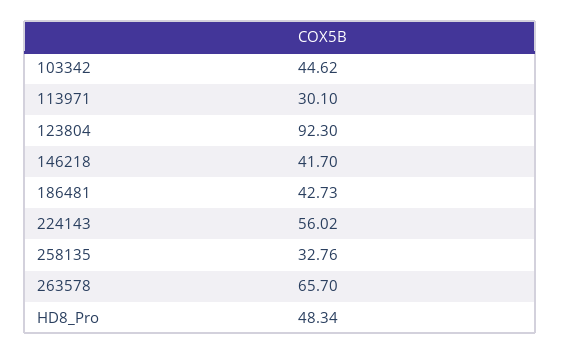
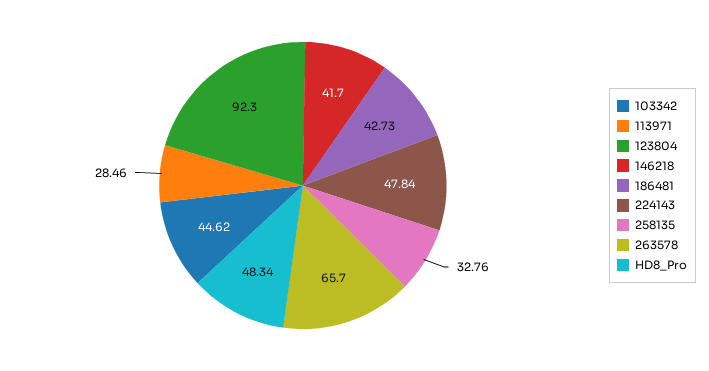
113971: 30.1 -> 28.46
224143: 56.02 -> 47.84

